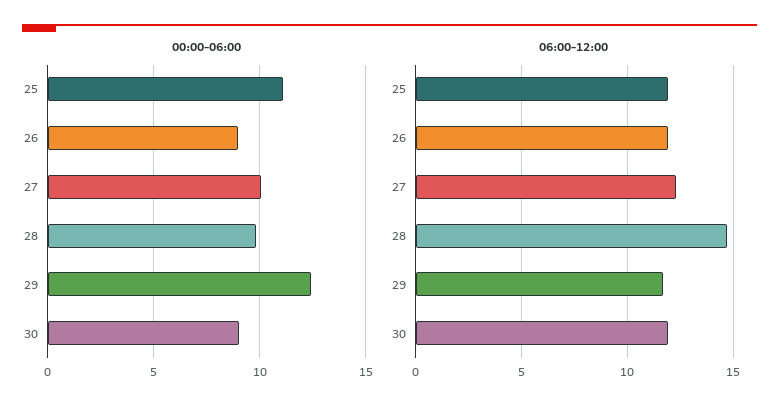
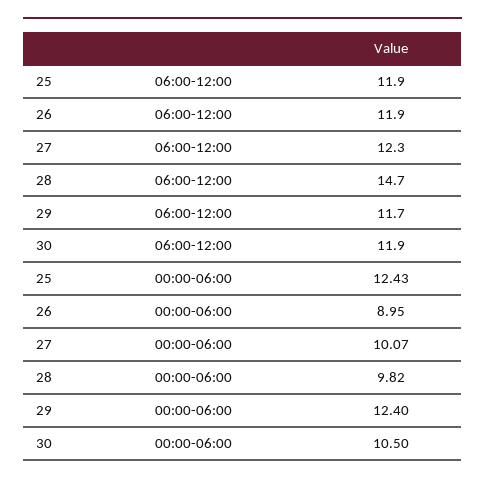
00:00-06:00, 25: 11 -> 12.43
00:00-06:00, 30: 9 -> 10.5

